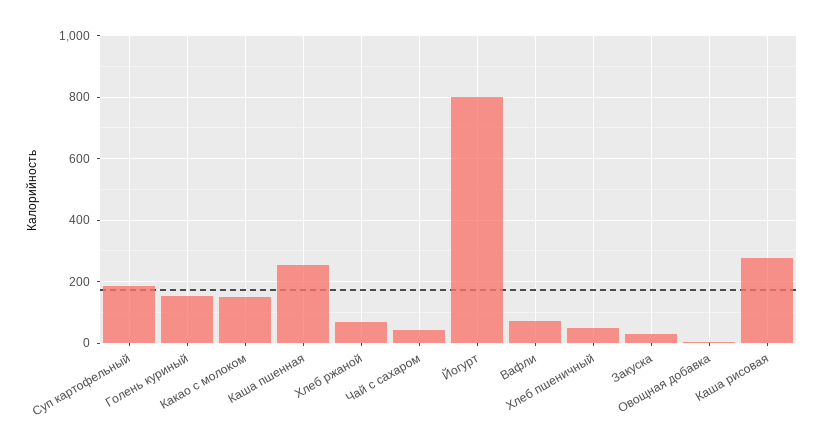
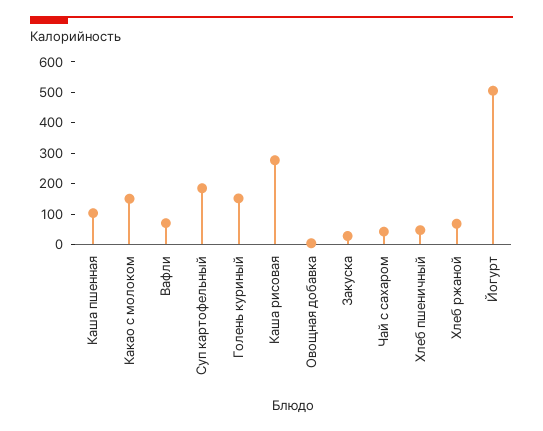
Каша пшенная: 260 -> 100
Йогурт: 800 -> 500

